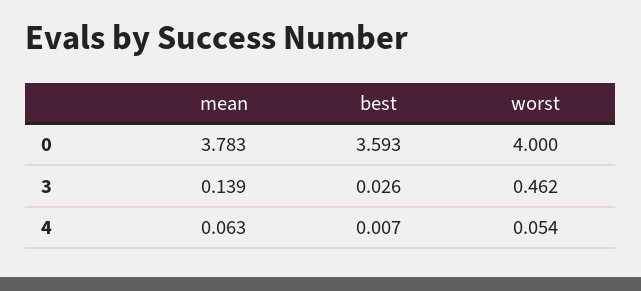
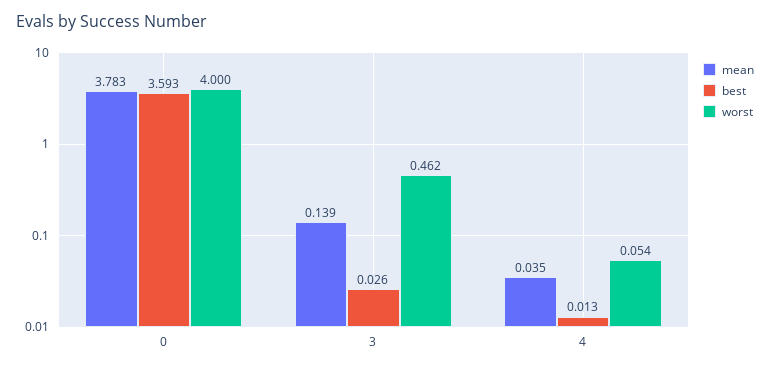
mean, 4: 0.063 -> 0.035
best, 4: 0.007 -> 0.013

